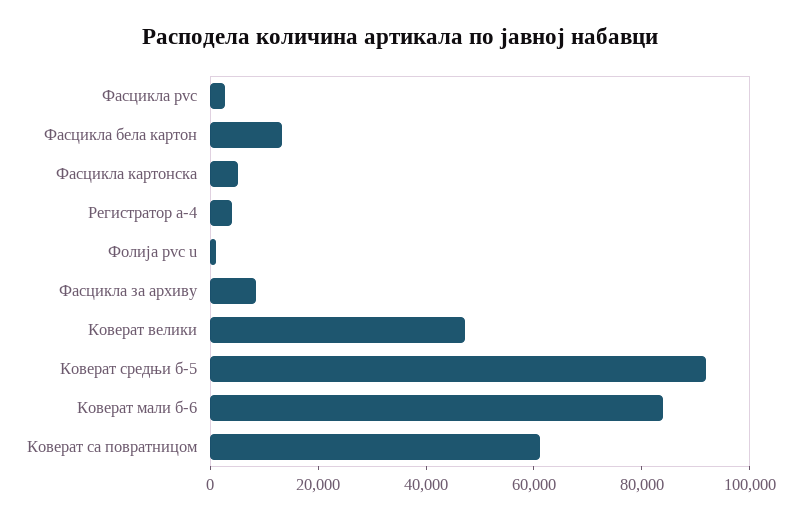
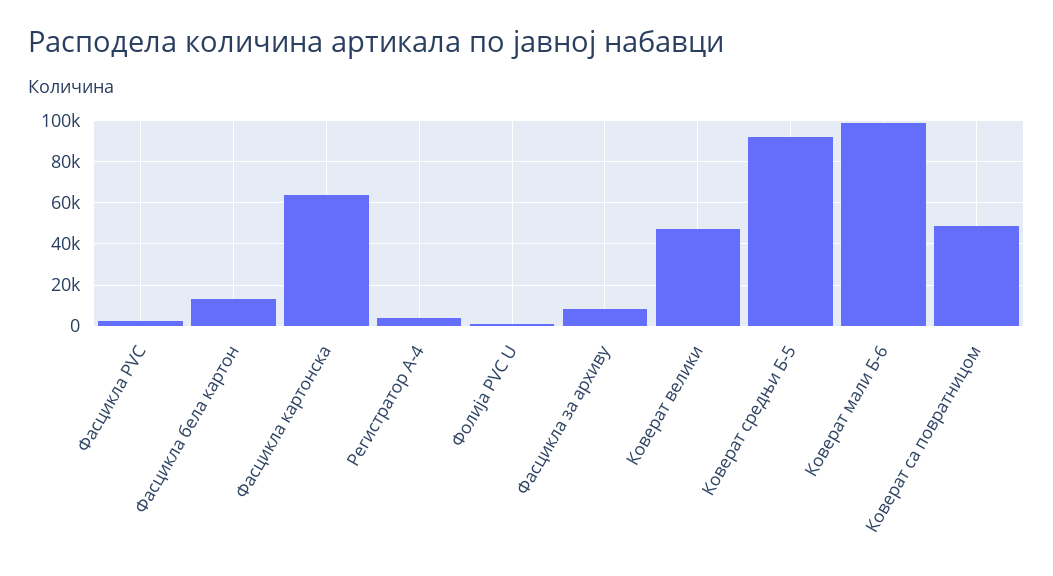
Фасцикла картонска: 5000 -> 65000
Коверат мали б-6: 85000 -> 100000
Коверат са повратницом: 60000 -> 50000

